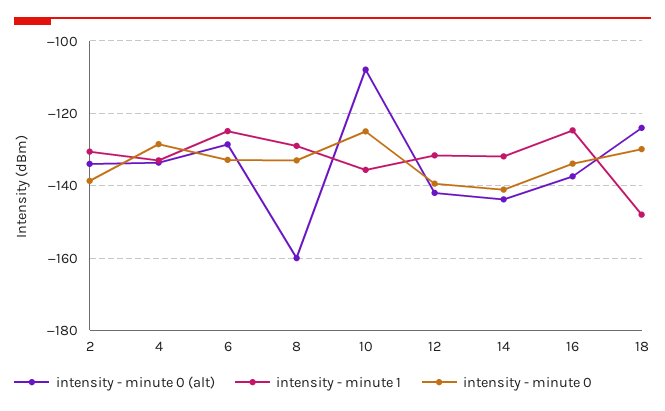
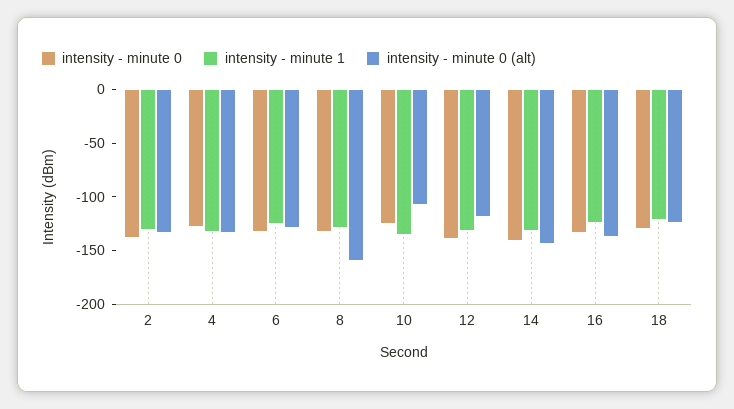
intensity - minute 0 (alt), 12: -142 -> -120
intensity - minute 1, 18: -148 -> -120

